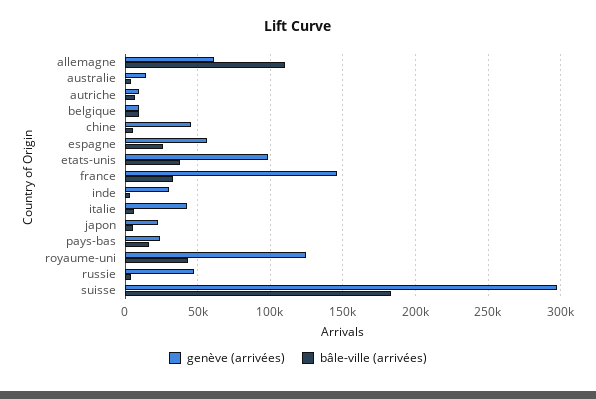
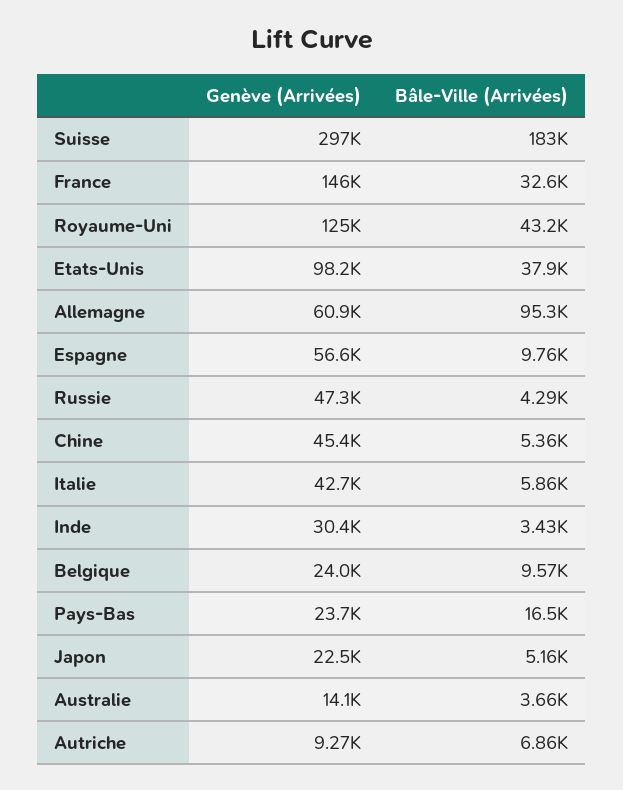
bâle-ville (arrivées), allemagne: 110000 -> 95300
genève (arrivées), belgique: 10000 -> 24000
bâle-ville (arrivées), espagne: 25000 -> 9760

